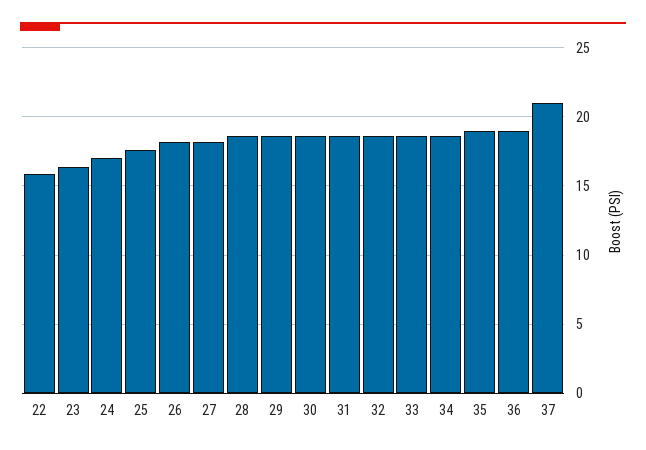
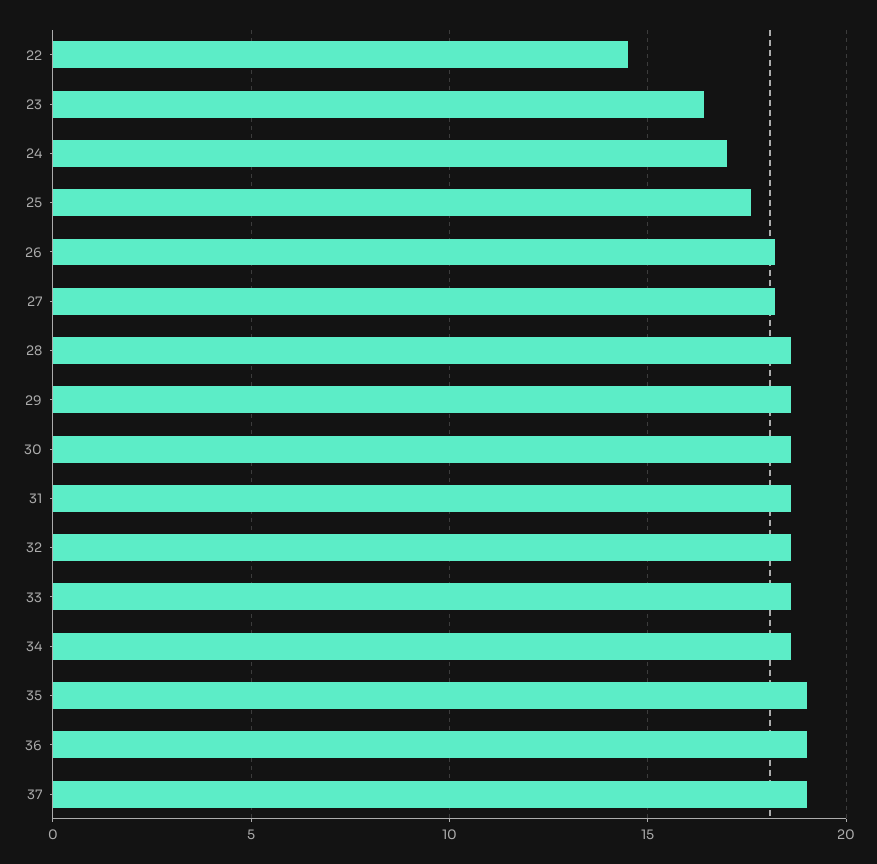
22: 16 -> 14.5
37: 21 -> 19

